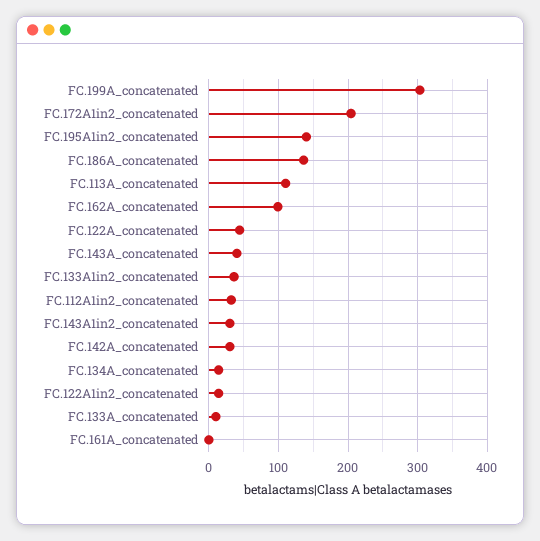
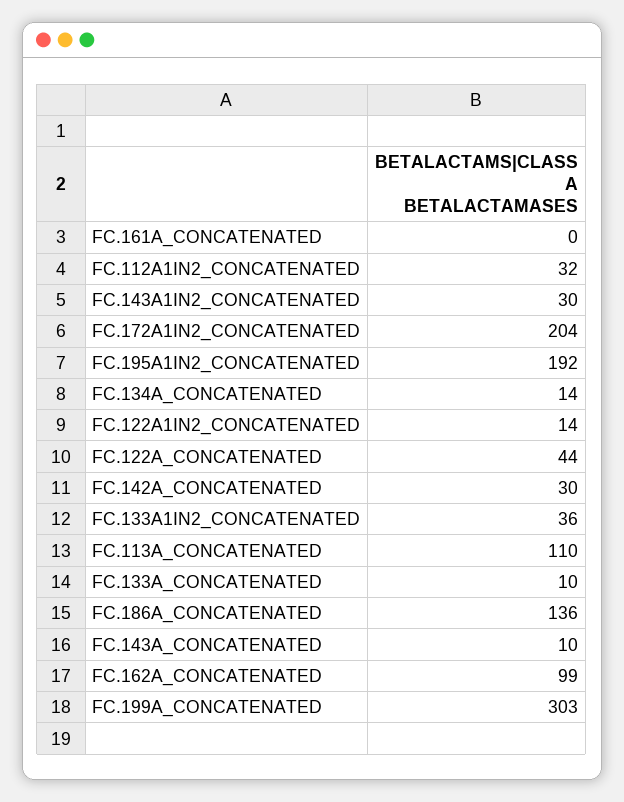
FC.195A1in2_concatenated: 140 -> 192
FC.143A_concatenated: 40 -> 10

